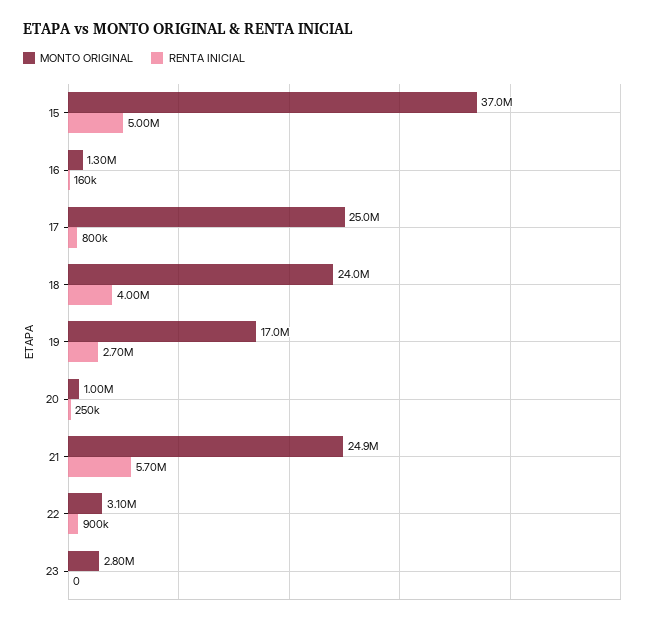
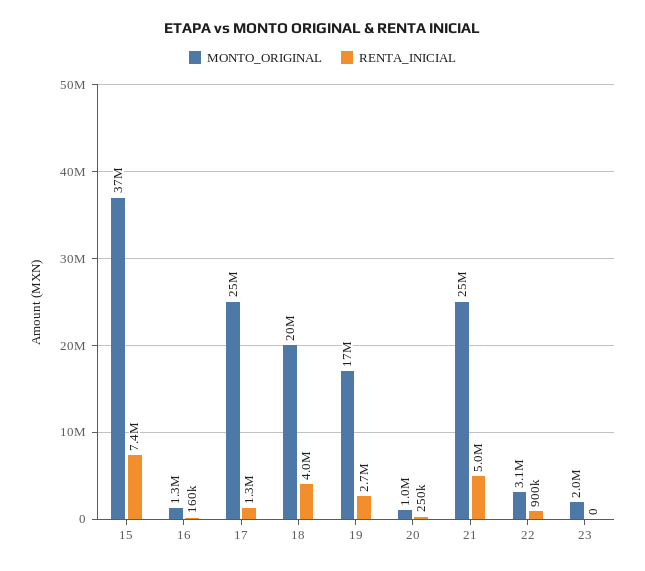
RENTA INICIAL, 15: 5000000 -> 7400000
RENTA INICIAL, 17: 800000 -> 1300000
MONTO ORIGINAL, 18: 24000000 -> 20000000
RENTA INICIAL, 21: 5700000 -> 5000000
MONTO ORIGINAL, 23: 2800000 -> 2000000

